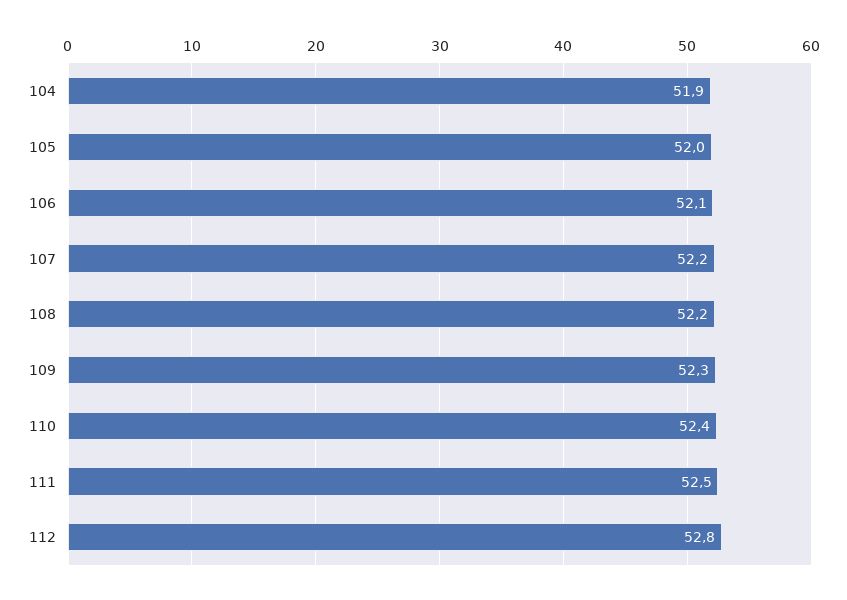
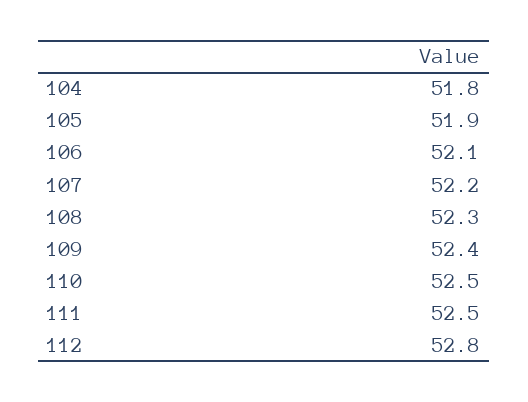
104: 51.9 -> 51.8
105: 52 -> 51.9
108: 52.2 -> 52.3
109: 52.3 -> 52.4
110: 52.4 -> 52.5

